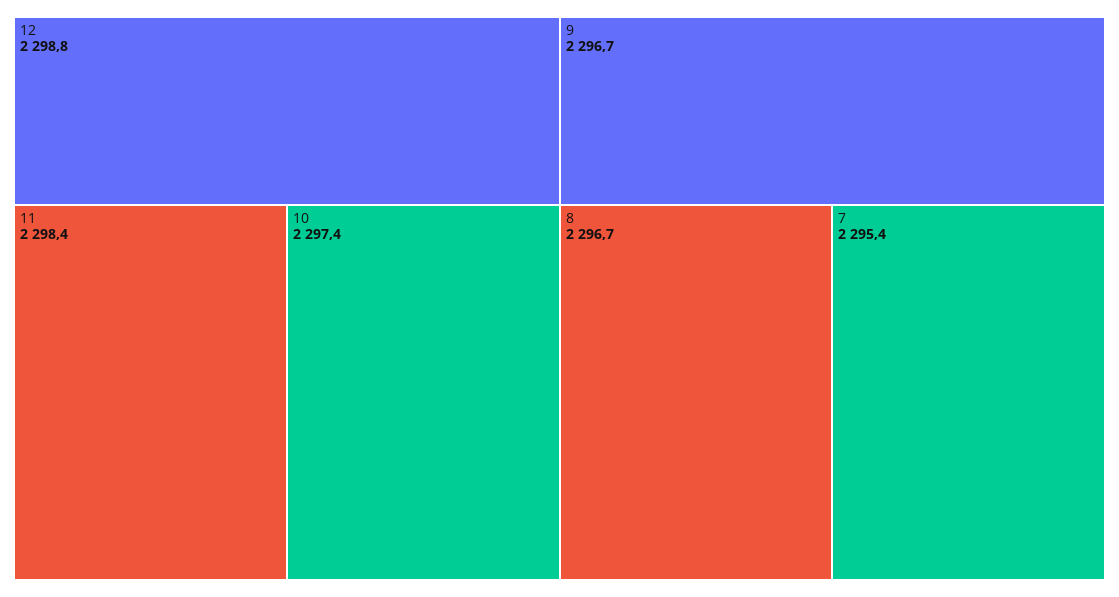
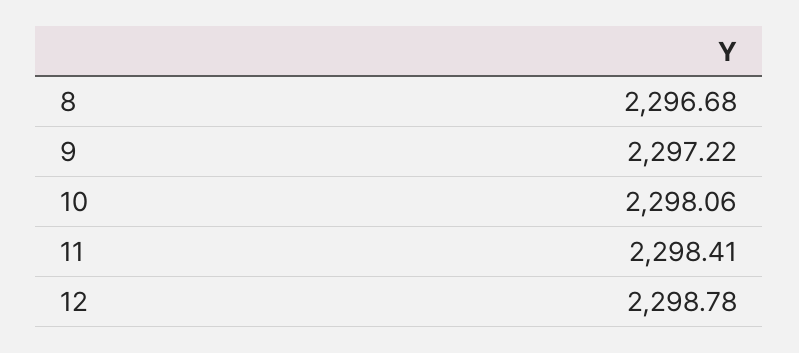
10: 2297.4 -> 2298.06
9: 2296.7 -> 2297.22
7: 2295.4 -> none

